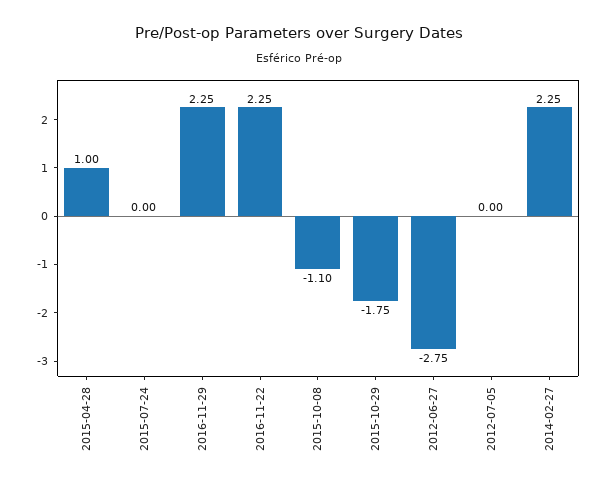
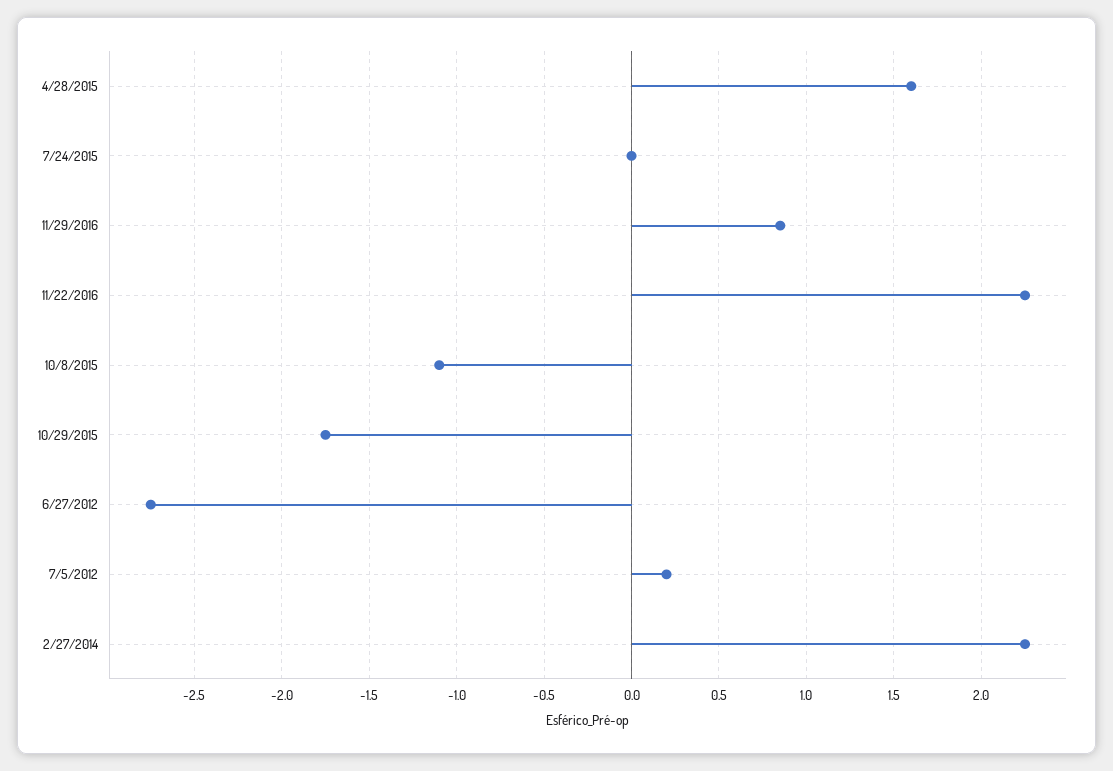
2015-04-28: 1 -> 1.6
2016-11-29: 2.25 -> 0.85
2012-07-05: 0 -> 0.2

